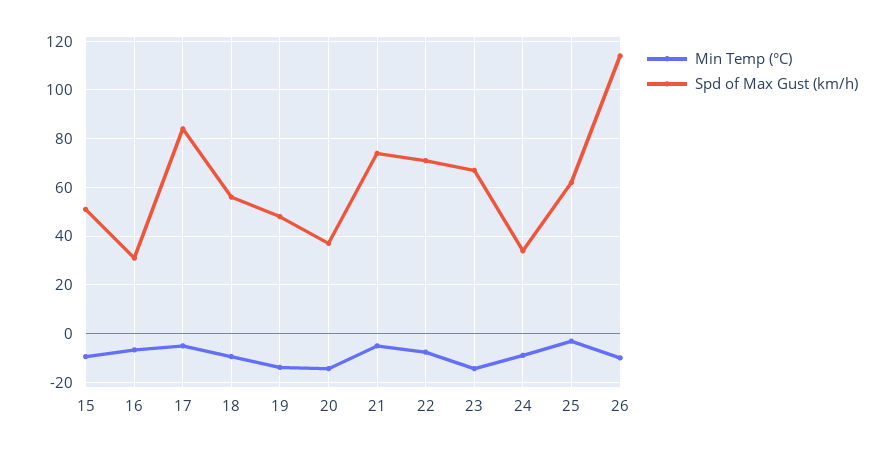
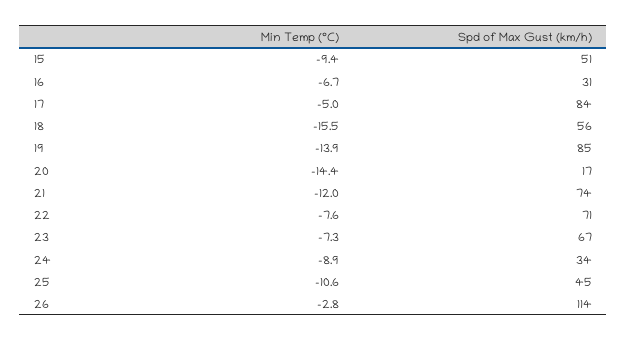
Min Temp (°C), 18: -10 -> -15.5
Spd of Max Gust (km/h), 19: 47.5 -> 85
Spd of Max Gust (km/h), 20: 37.5 -> 17
Min Temp (°C), 21: -5 -> -12
Min Temp (°C), 23: -15 -> -7.3
Min Temp (°C), 25: -2.5 -> -10.6
Spd of Max Gust (km/h), 25: 62.5 -> 45
Min Temp (°C), 26: -10 -> -2.8

